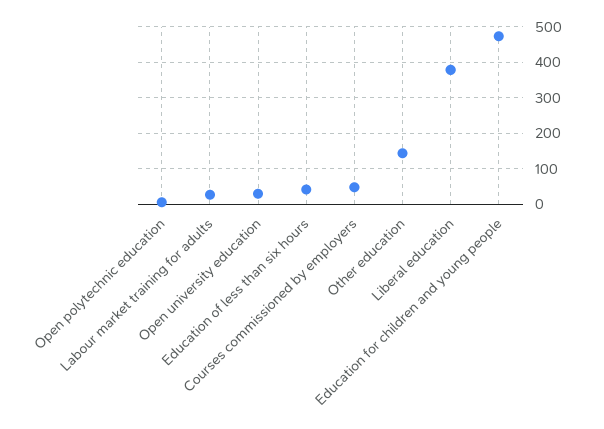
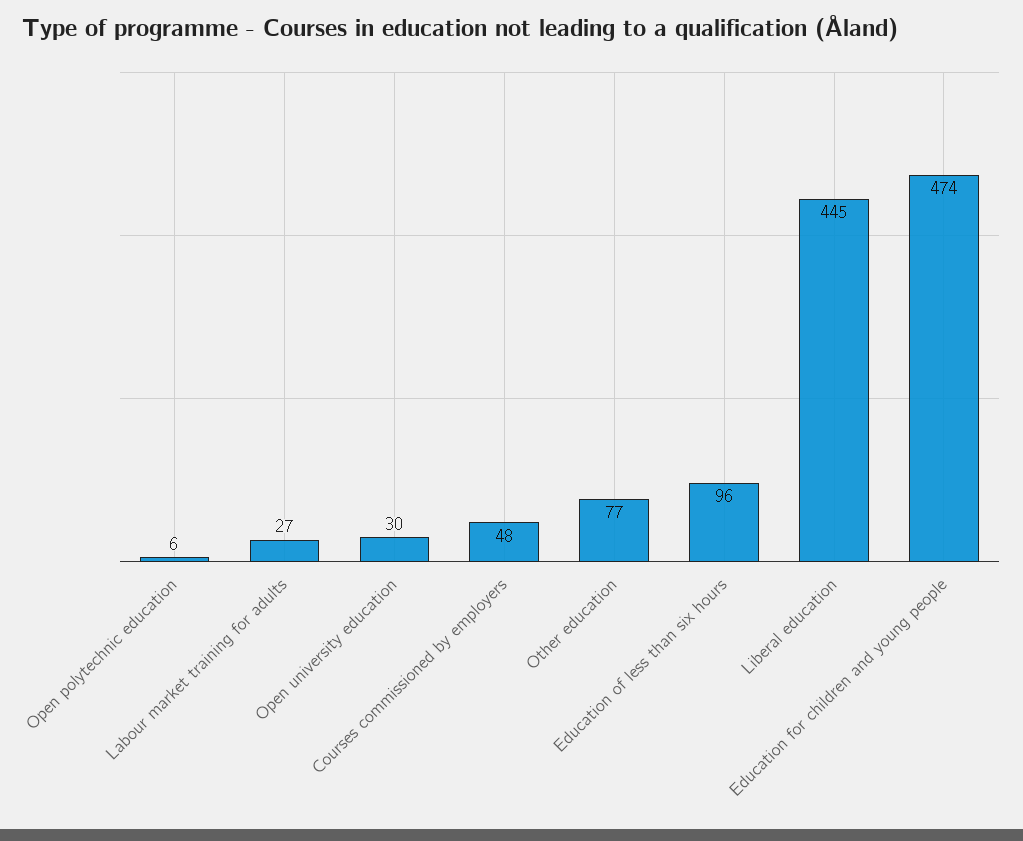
Education of less than six hours: 40 -> 96
Other education: 140 -> 77
Liberal education: 380 -> 445

